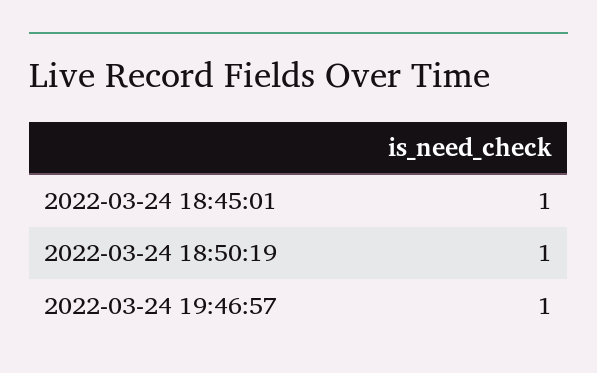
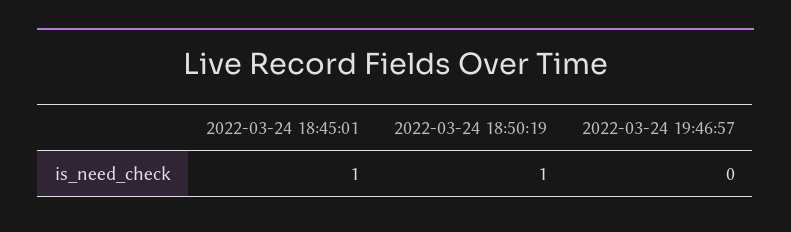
2022-03-24 19:46:57: 1 -> 0

